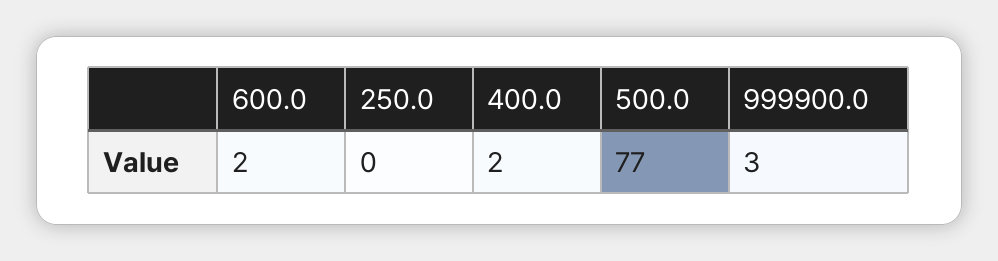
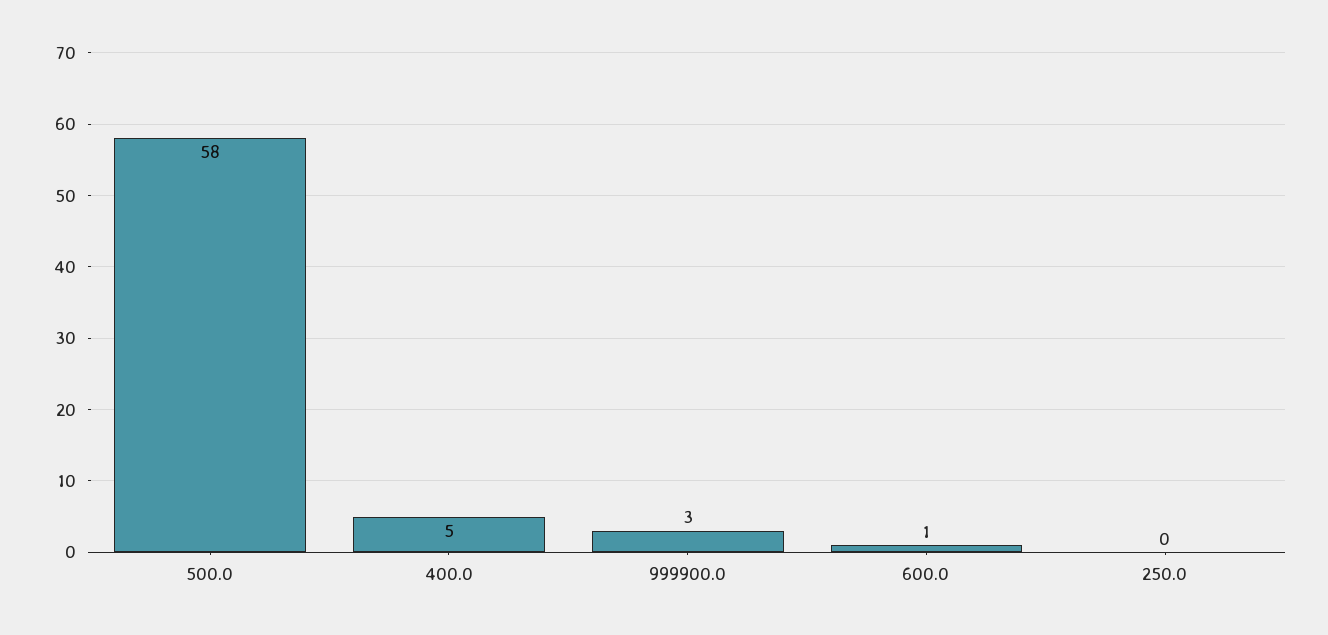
600.0: 2 -> 1
400.0: 2 -> 5
500.0: 77 -> 58

